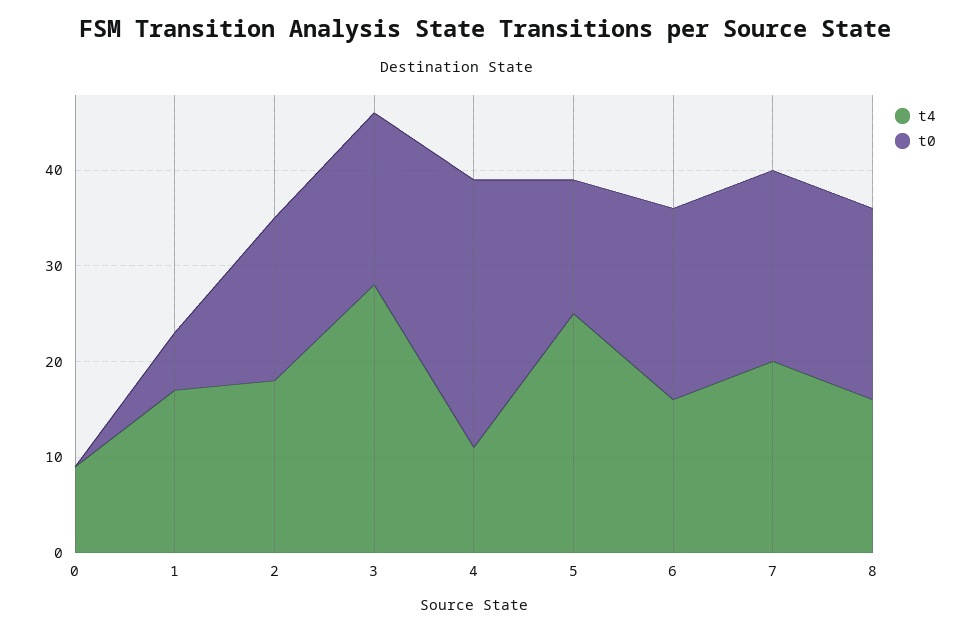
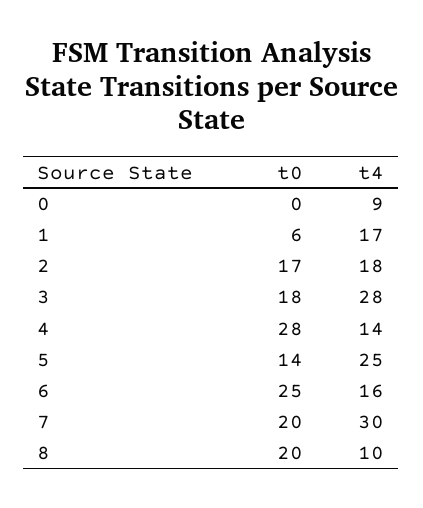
t4, 4: 11 -> 14
t0, 6: 20 -> 25
t4, 7: 20 -> 30
t4, 8: 16 -> 10

